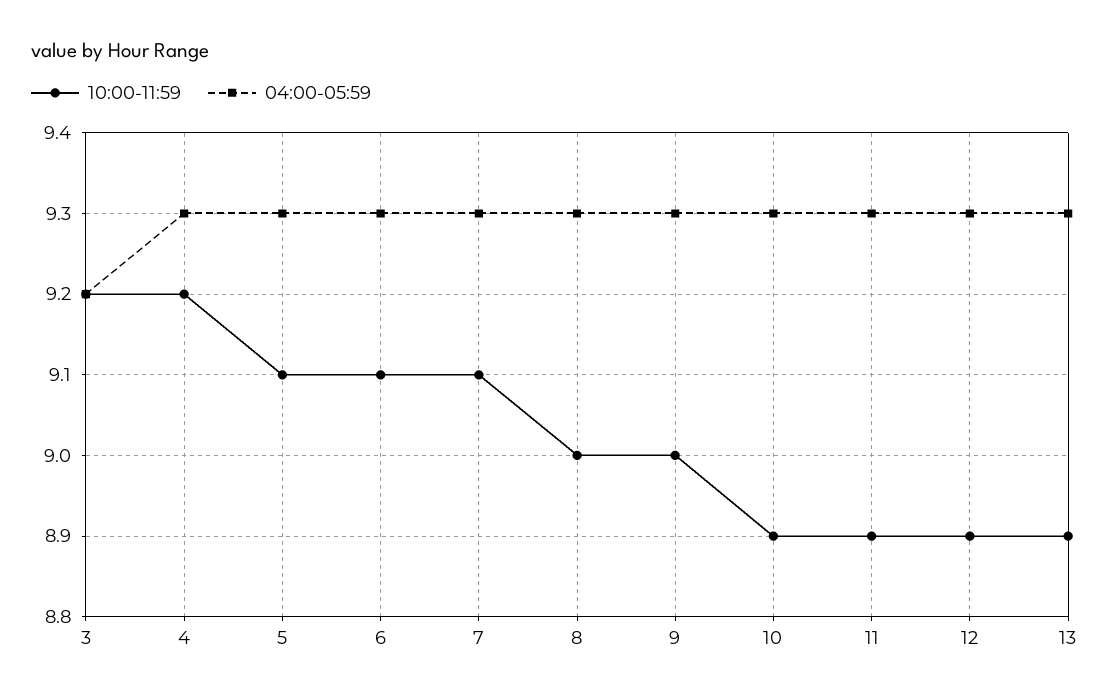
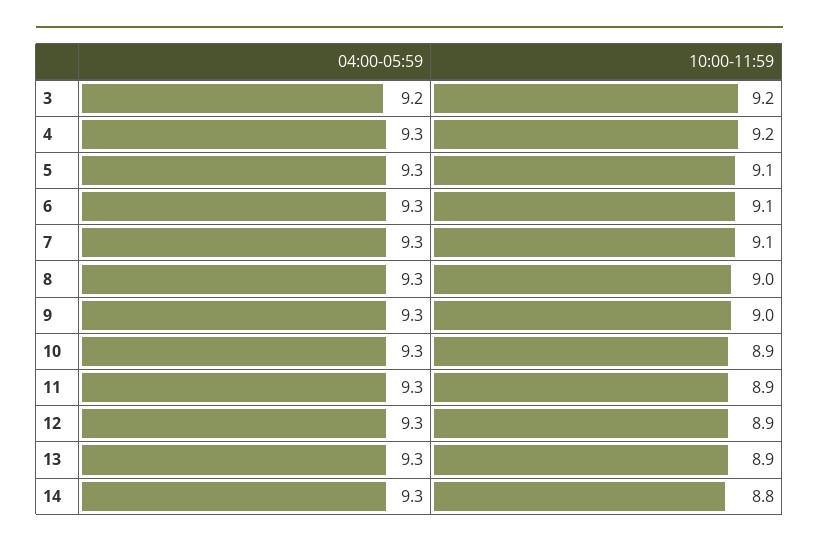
04:00-05:59, 14: none -> 9.3
10:00-11:59, 14: none -> 8.8

